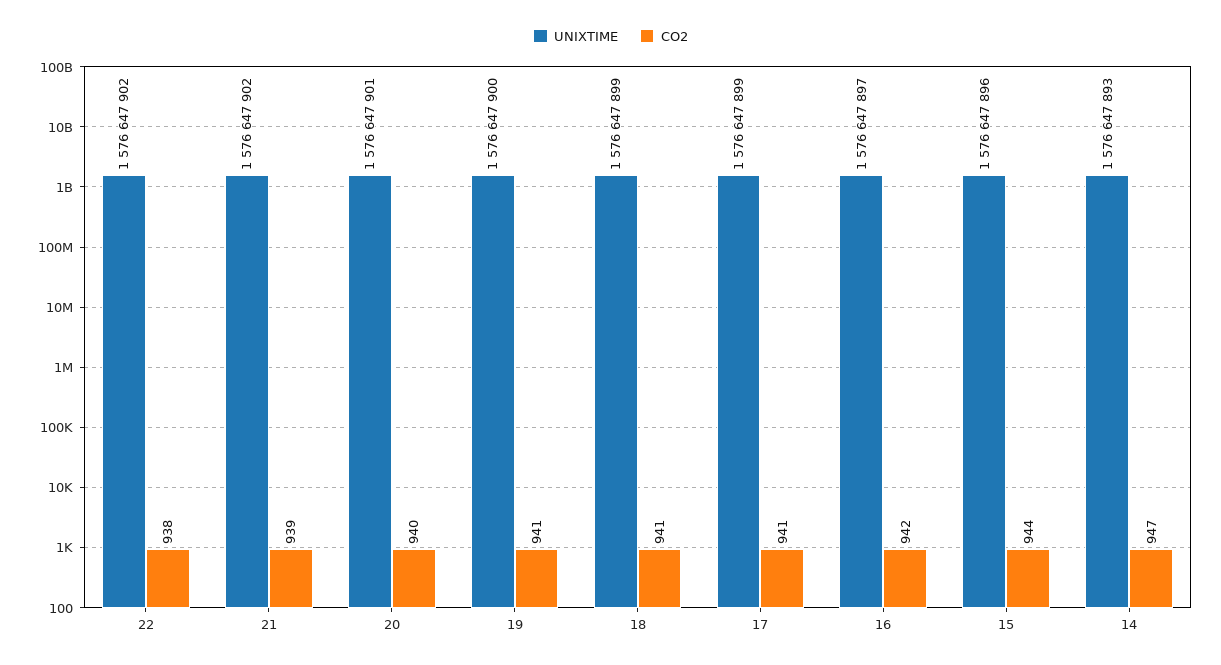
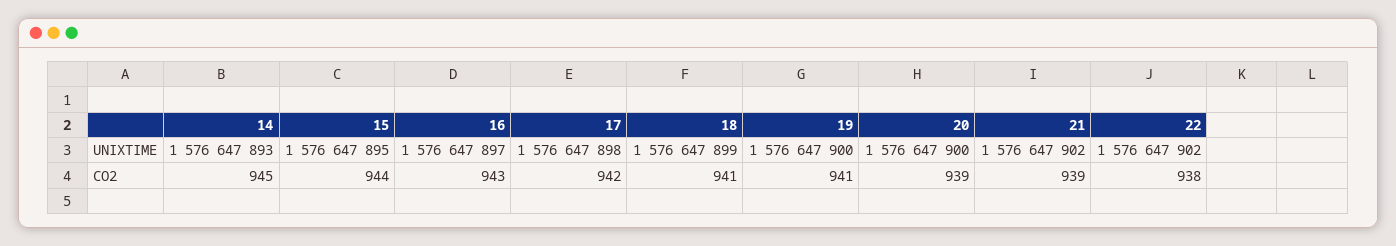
UNIXTIME, 20: 1576647901 -> 1576647900
CO2, 20: 940 -> 939
UNIXTIME, 17: 1576647899 -> 1576647898
CO2, 17: 941 -> 942
CO2, 16: 942 -> 943
UNIXTIME, 15: 1576647896 -> 1576647895
CO2, 14: 947 -> 945

